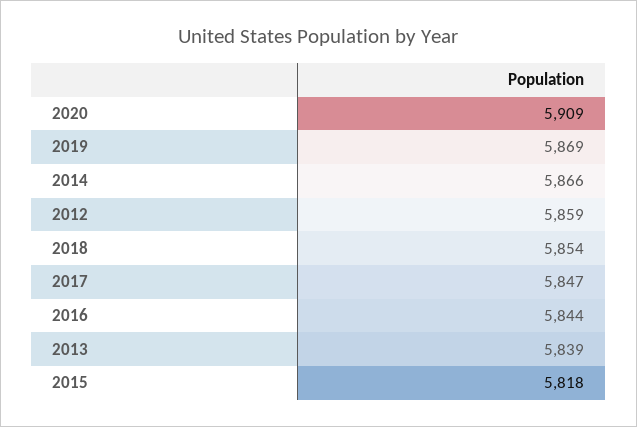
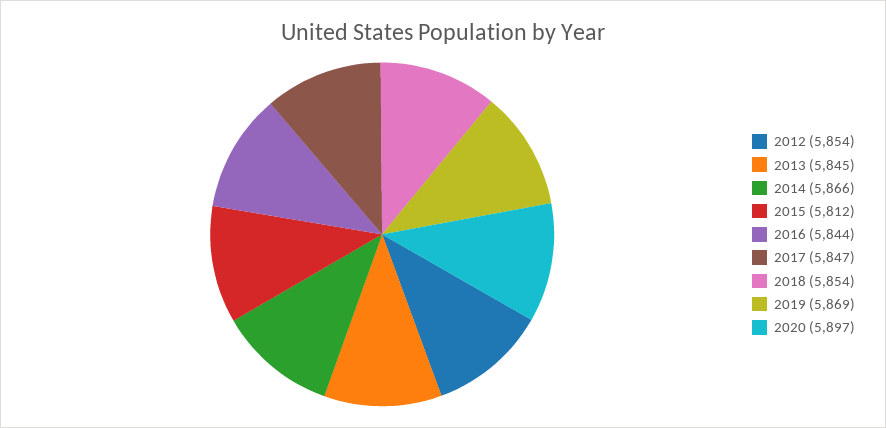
2020: 5909 -> 5897
2012: 5859 -> 5854
2013: 5839 -> 5845
2015: 5818 -> 5812

